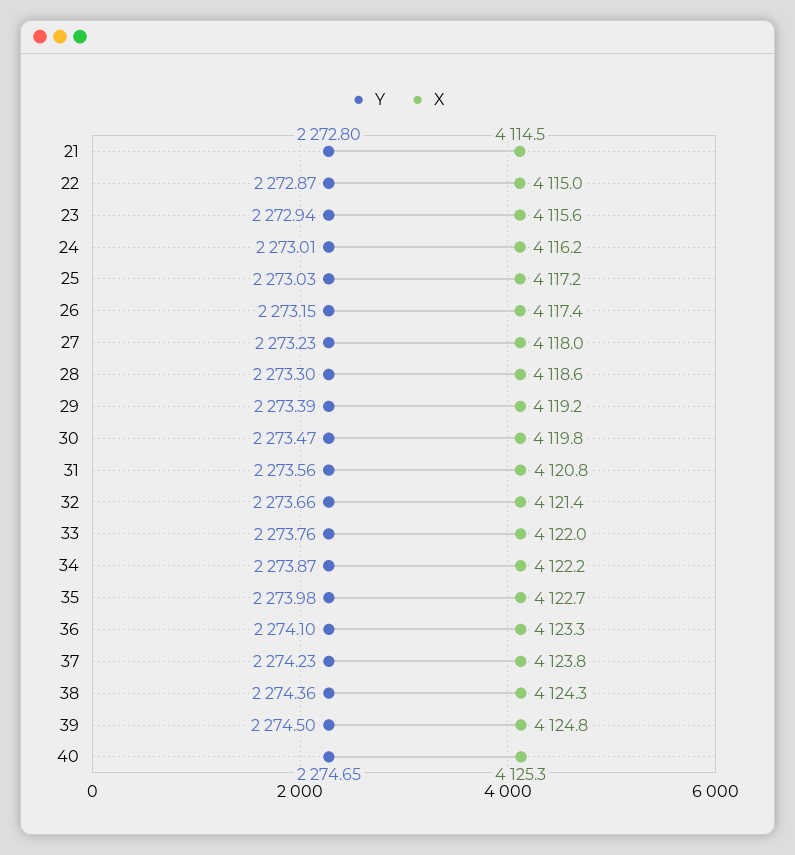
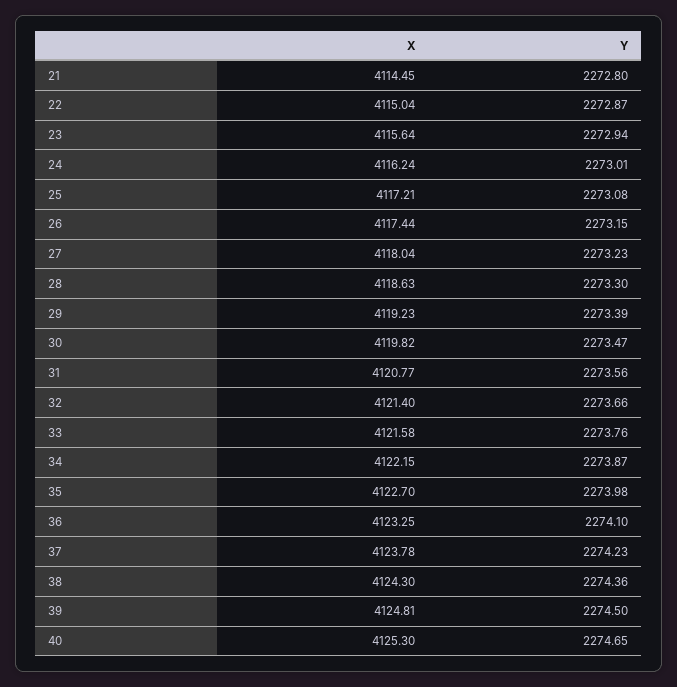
Y, 25: 2273.03 -> 2273.08
X, 33: 4122 -> 4121.58

